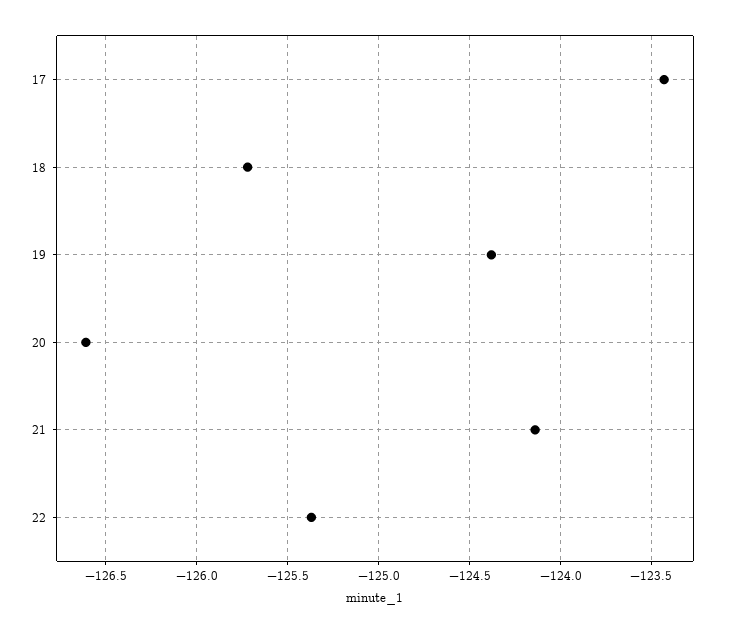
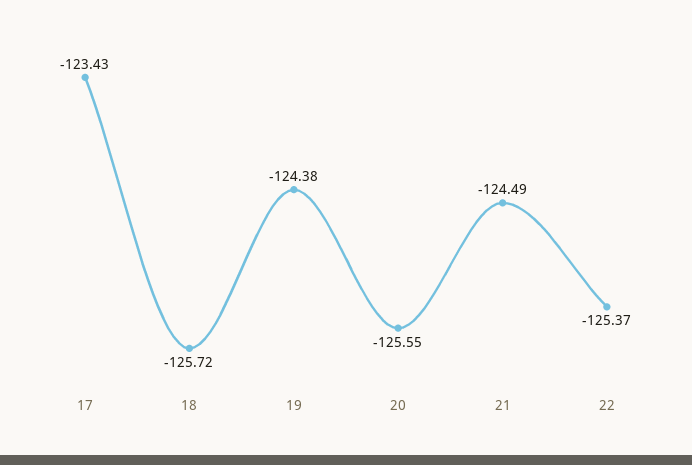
20: -126.6 -> -125.55
21: -124.15 -> -124.49

